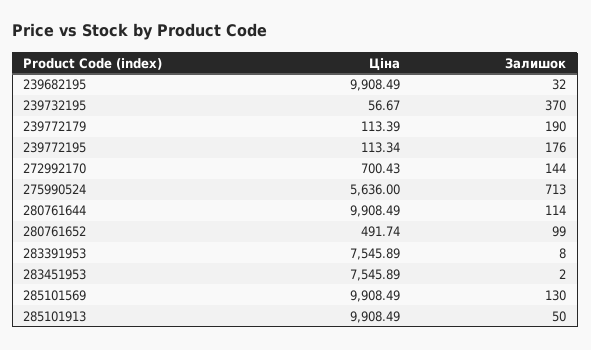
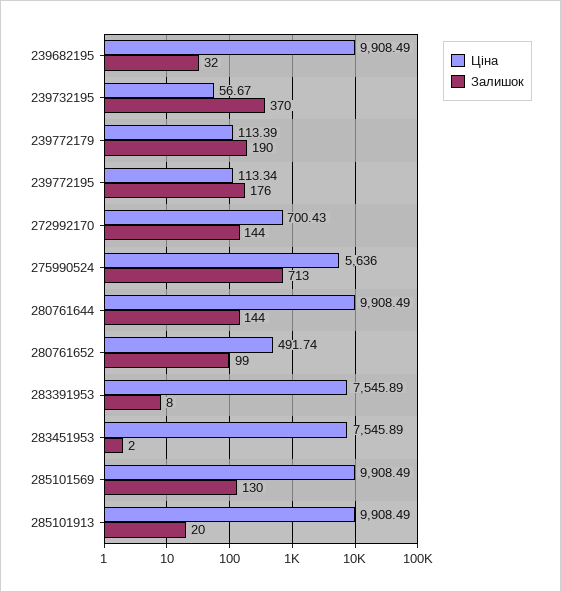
Залишок, 280761644: 114 -> 144
Залишок, 285101913: 50 -> 20

